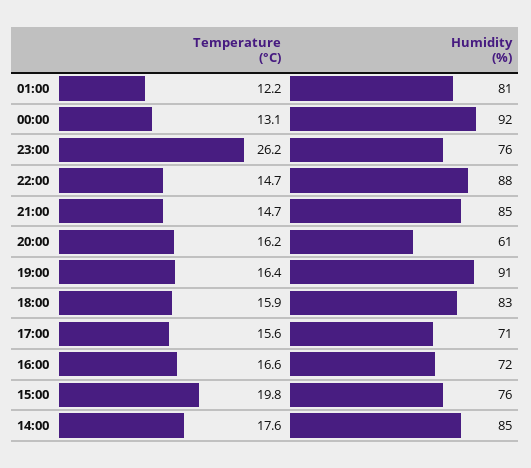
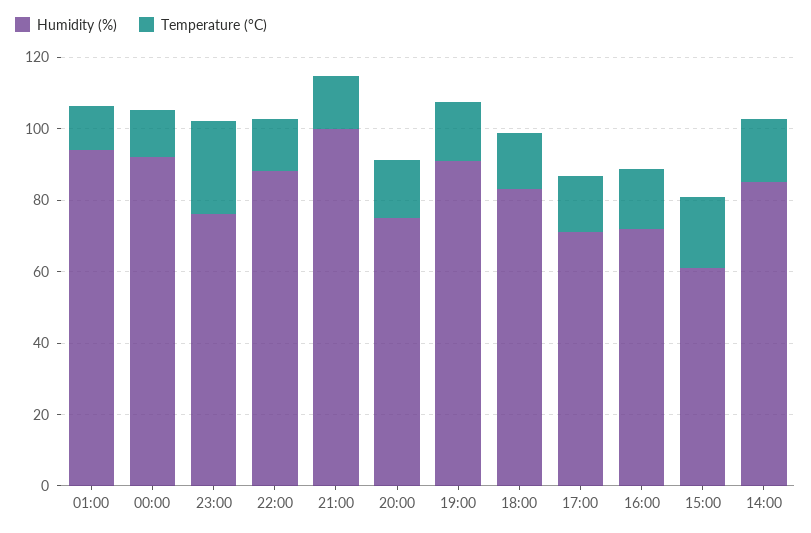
Humidity (%), 01:00: 81 -> 95
Humidity (%), 21:00: 85 -> 100
Humidity (%), 20:00: 61 -> 75
Humidity (%), 15:00: 76 -> 60

